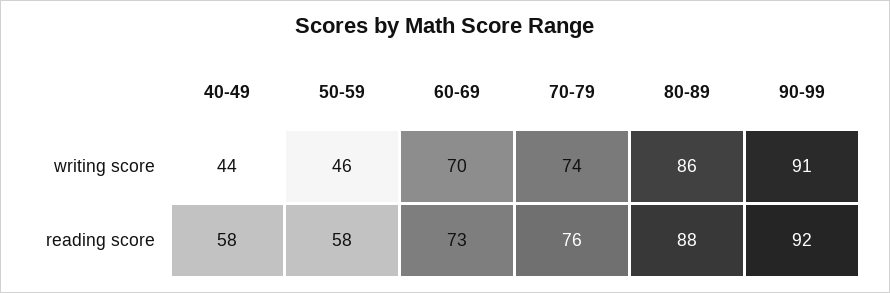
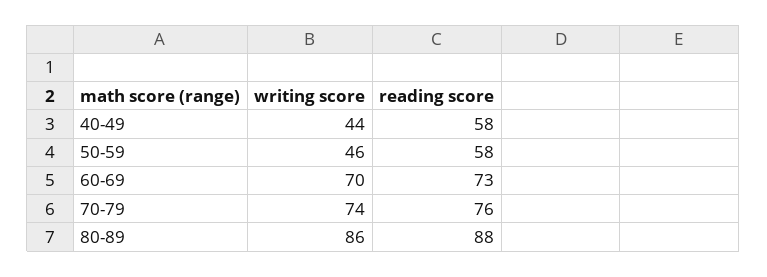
90-99, writing score: 91 -> none
90-99, reading score: 92 -> none

